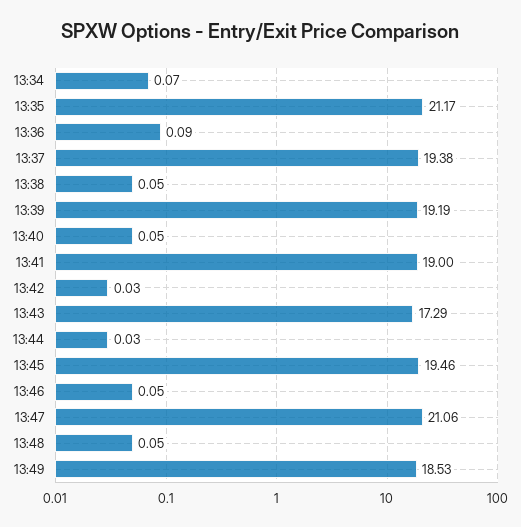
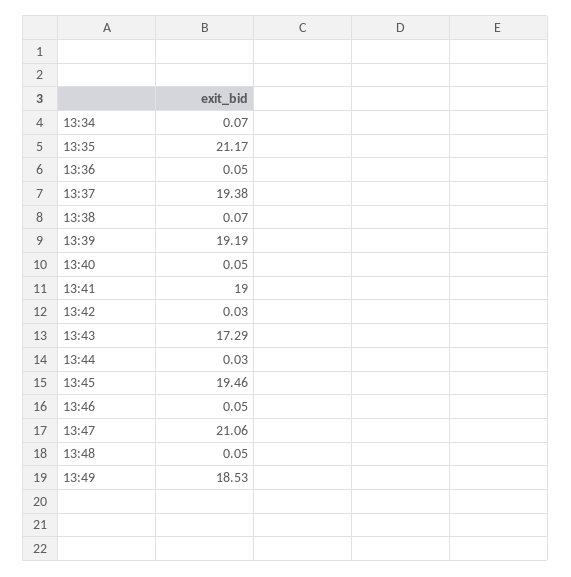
13:36: 0.09 -> 0.05
13:38: 0.05 -> 0.07

